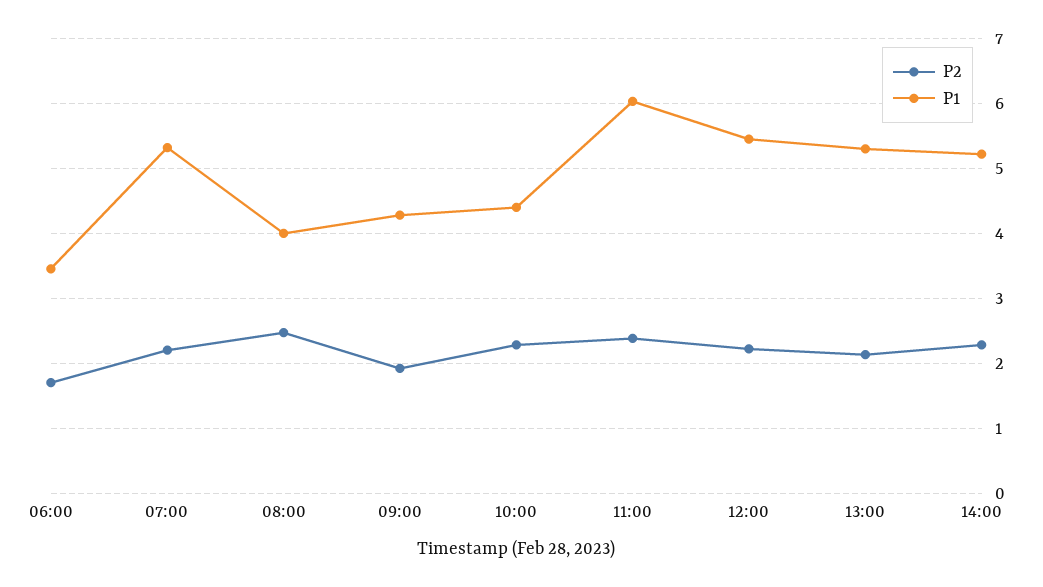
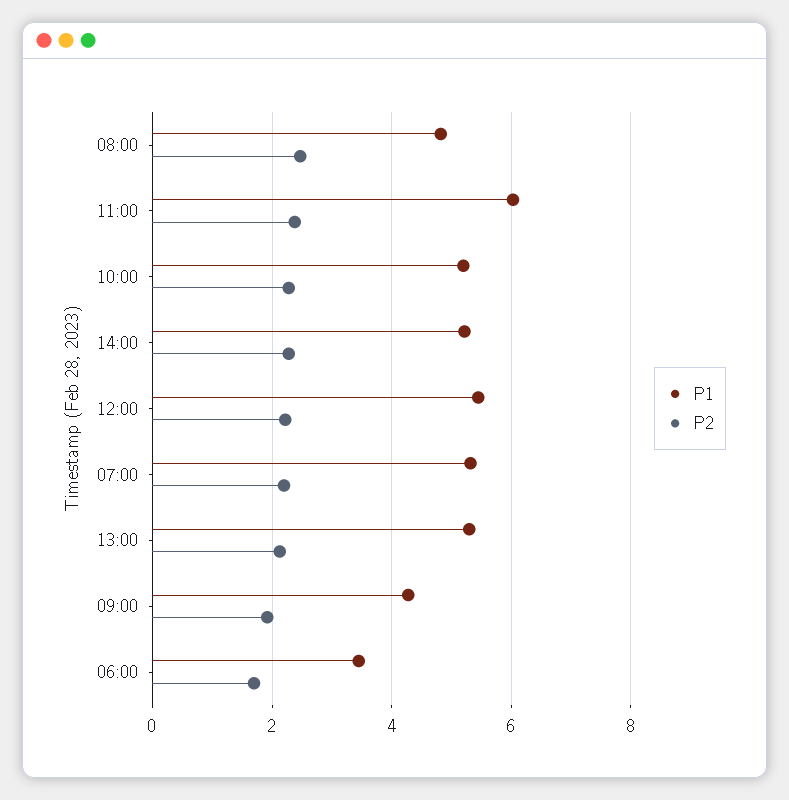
P1, 08:00: 4 -> 4.8
P1, 10:00: 4.4 -> 5.2

